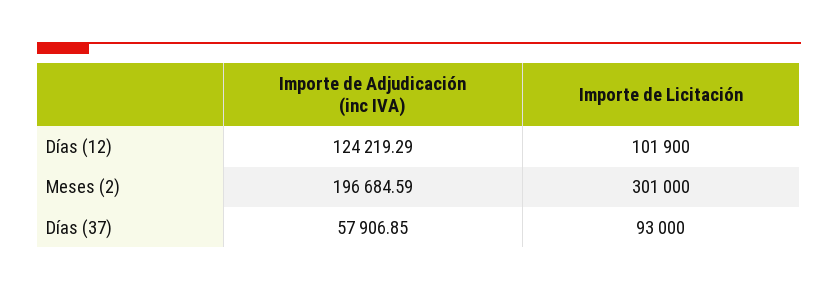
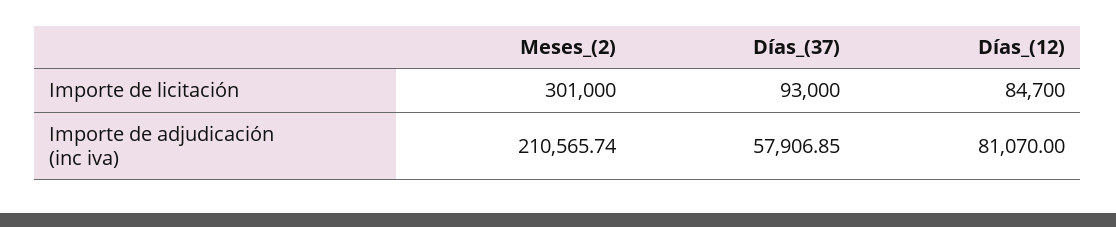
Importe de Adjudicación (inc IVA), Días (12): 124219.29 -> 81070
Importe de Licitación, Días (12): 101900 -> 84700
Importe de Adjudicación (inc IVA), Meses (2): 196684.59 -> 210565.74

